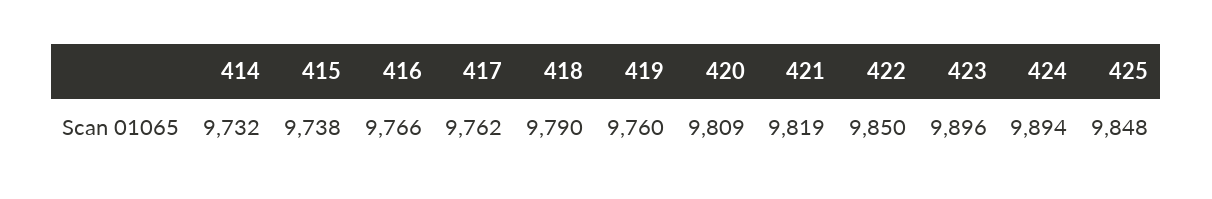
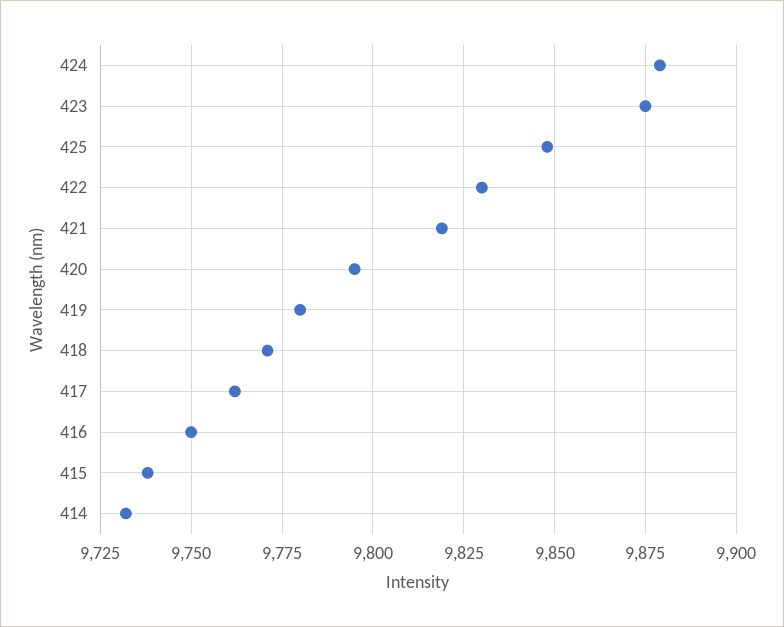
416: 9766 -> 9750
418: 9790 -> 9770
419: 9760 -> 9780
420: 9809 -> 9795
422: 9850 -> 9830
423: 9896 -> 9875
424: 9894 -> 9880

